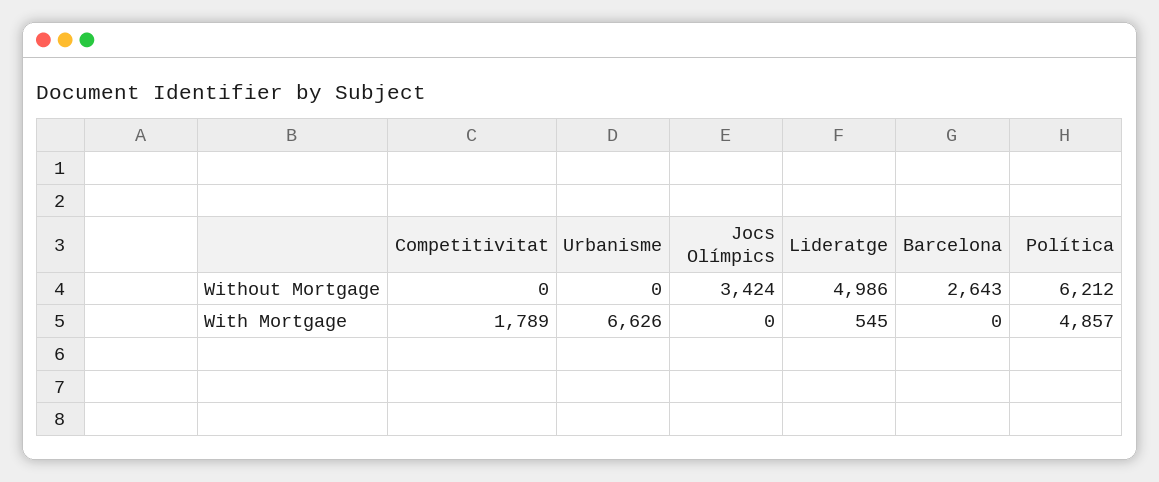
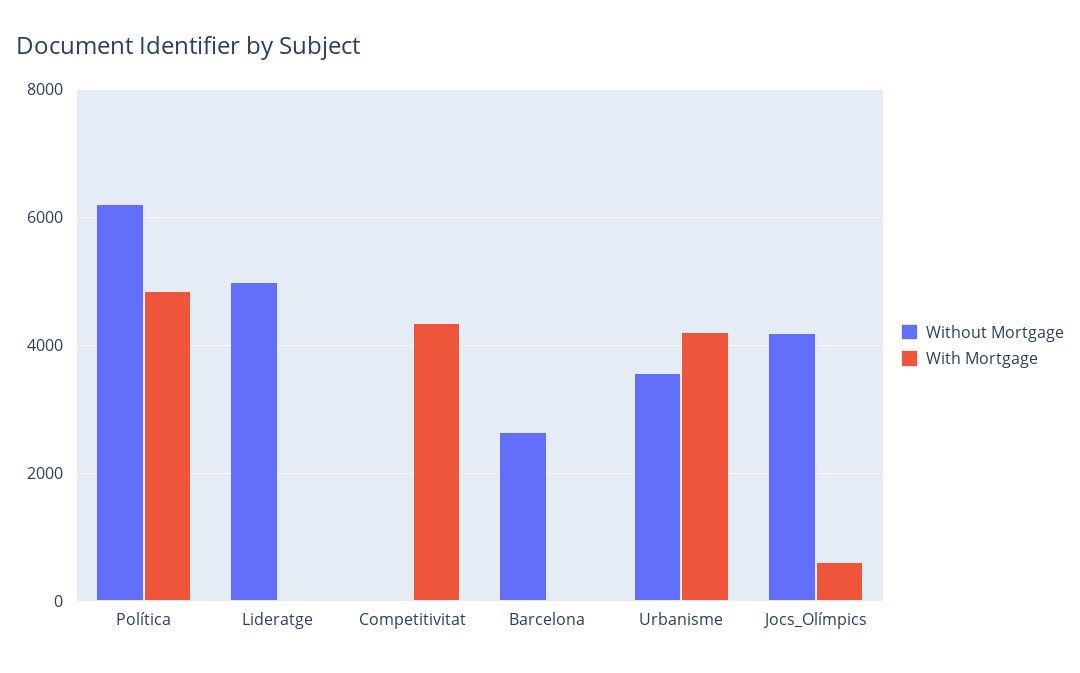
Without Mortgage, Urbanisme: 0 -> 3600
Without Mortgage, Jocs Olímpics: 3424 -> 4200
With Mortgage, Competitivitat: 1789 -> 4400
With Mortgage, Urbanisme: 6626 -> 4200
With Mortgage, Jocs Olímpics: 0 -> 600
With Mortgage, Lideratge: 545 -> 0

